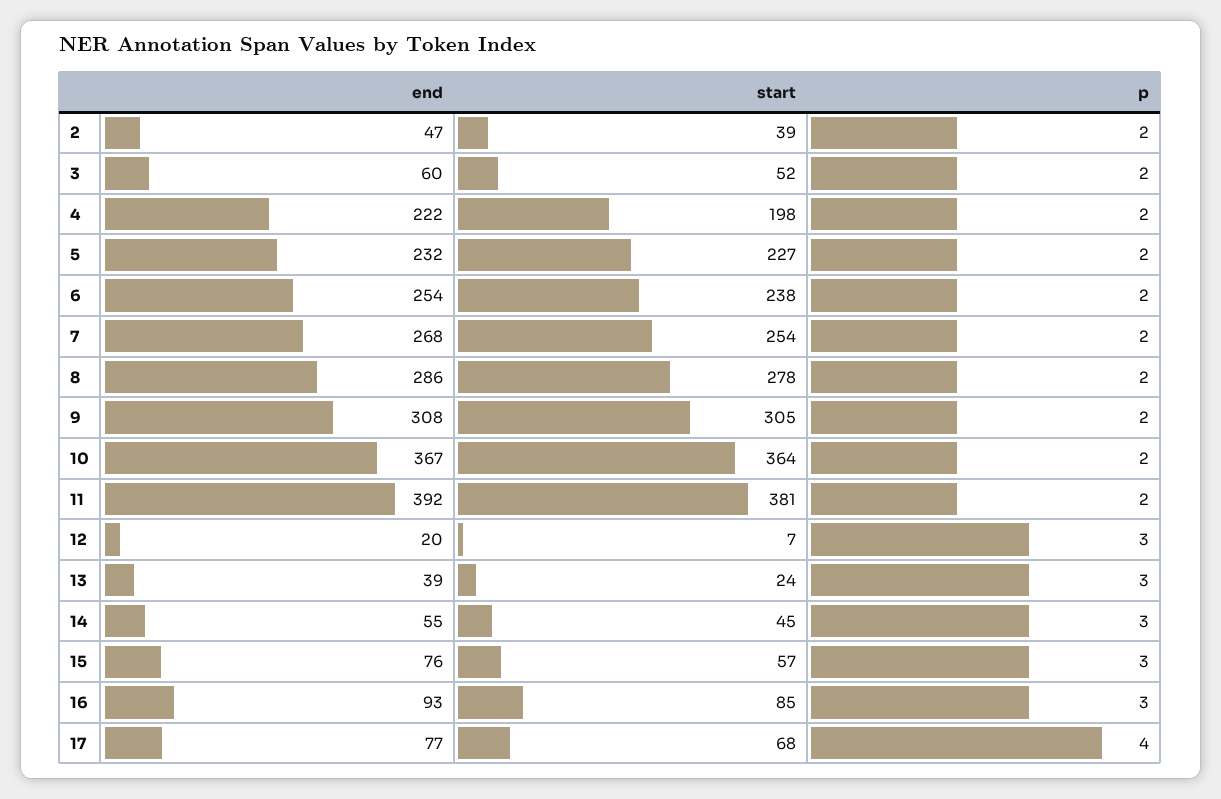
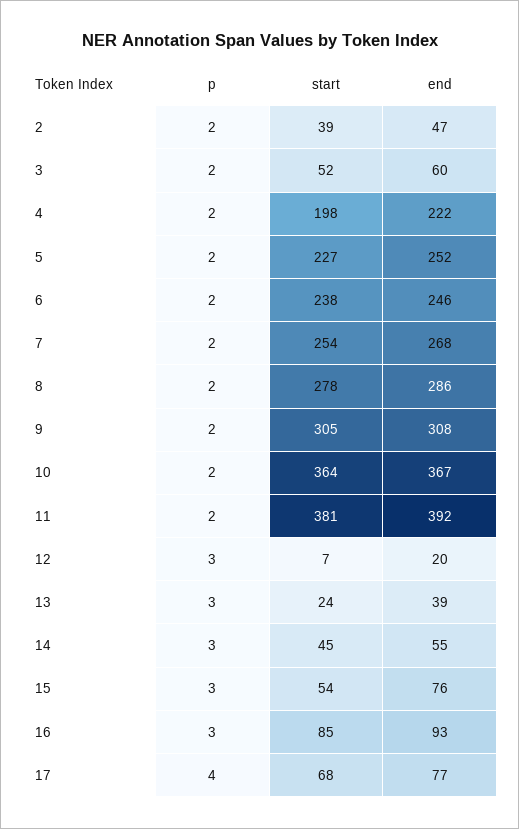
end, 5: 232 -> 252
end, 6: 254 -> 246
start, 15: 57 -> 54

